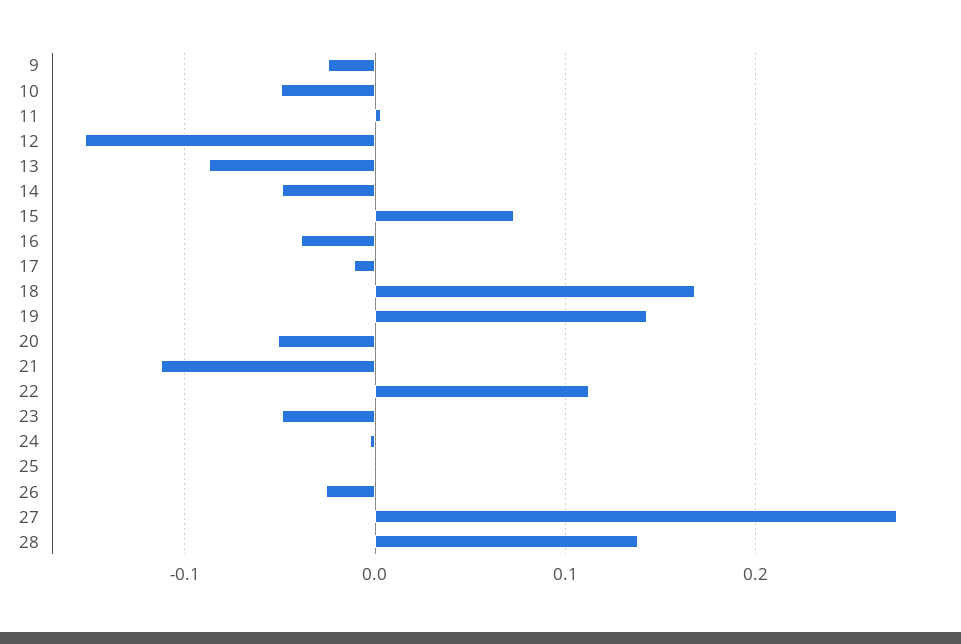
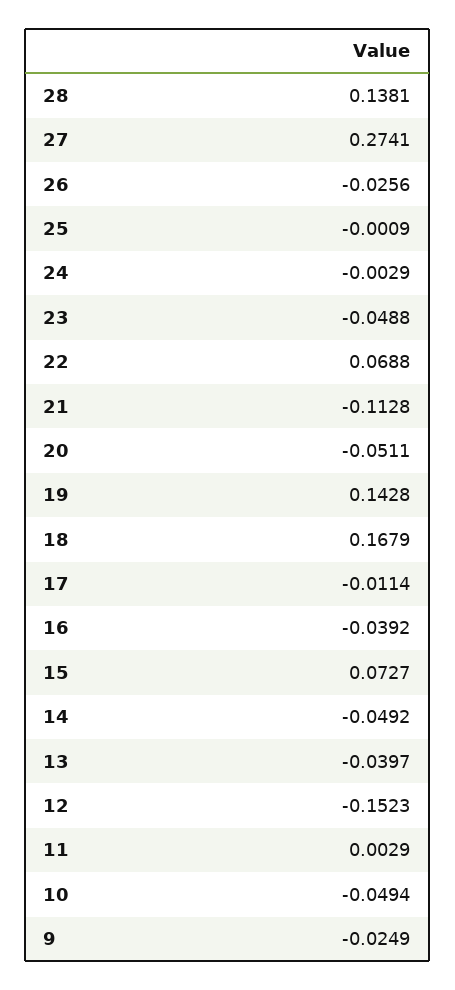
13: -0.09 -> -0.0397
22: 0.11 -> 0.0688

